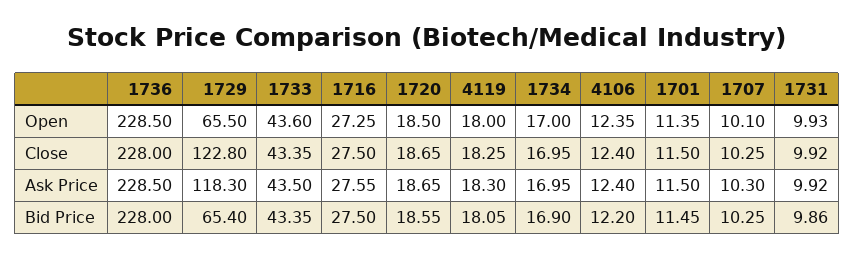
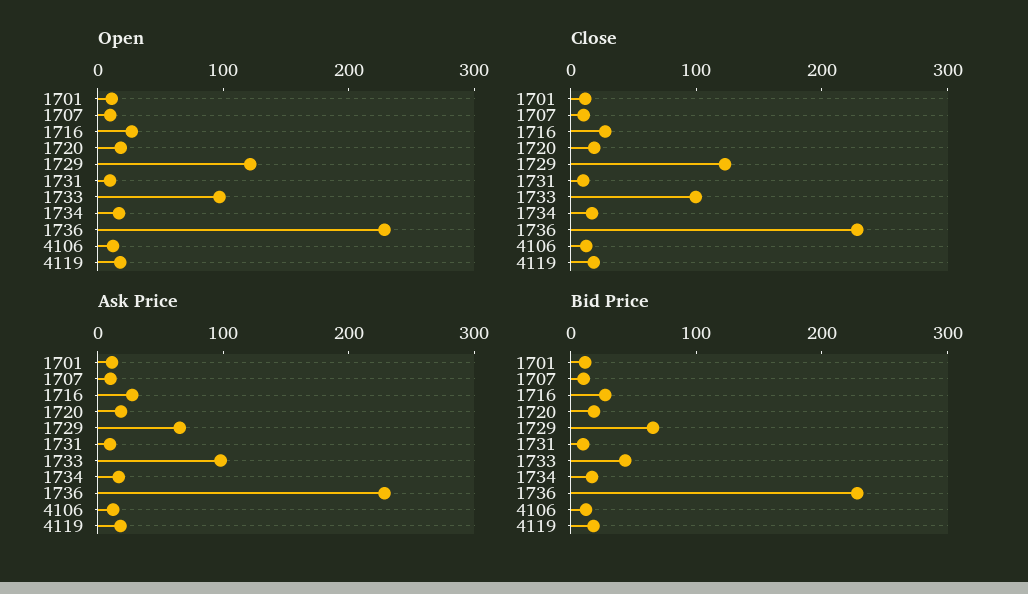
Open, 1729: 65.5 -> 120
Open, 1733: 43.6 -> 100
Close, 1733: 43.35 -> 100
Ask Price, 1729: 118.3 -> 60
Ask Price, 1733: 43.5 -> 100

